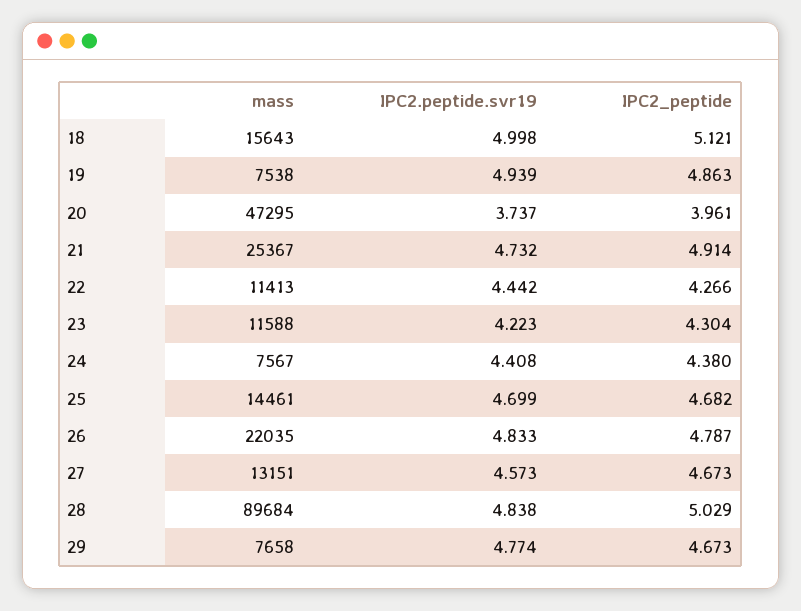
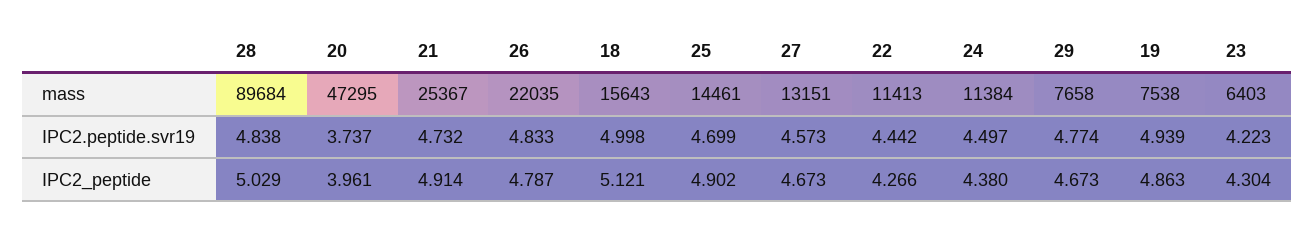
mass, 23: 11588 -> 6403
mass, 24: 7567 -> 11384
IPC2.peptide.svr19, 24: 4.408 -> 4.497
IPC2_peptide, 25: 4.682 -> 4.902

